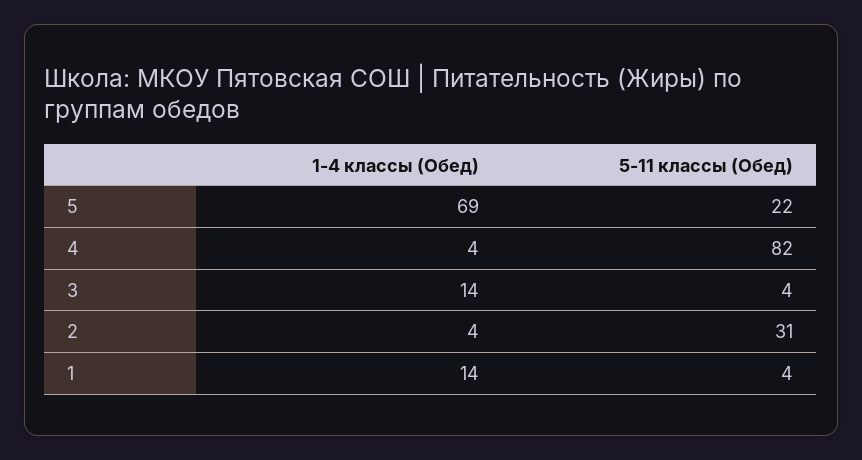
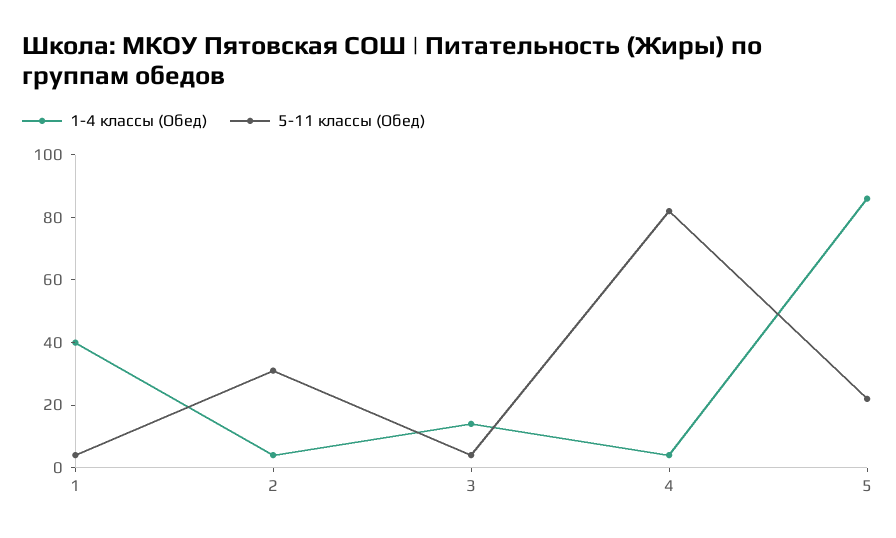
1-4 классы (Обед), 5: 69 -> 85
1-4 классы (Обед), 1: 14 -> 40

